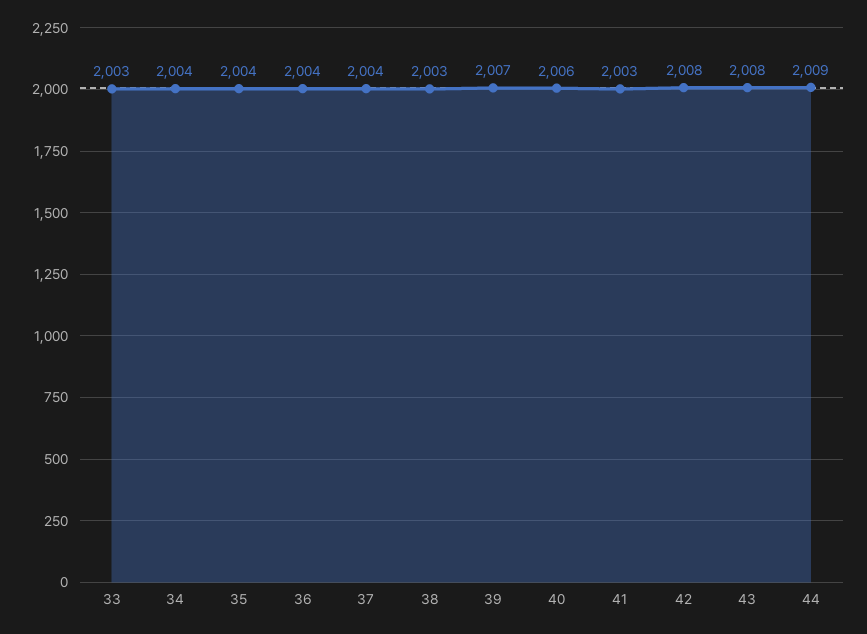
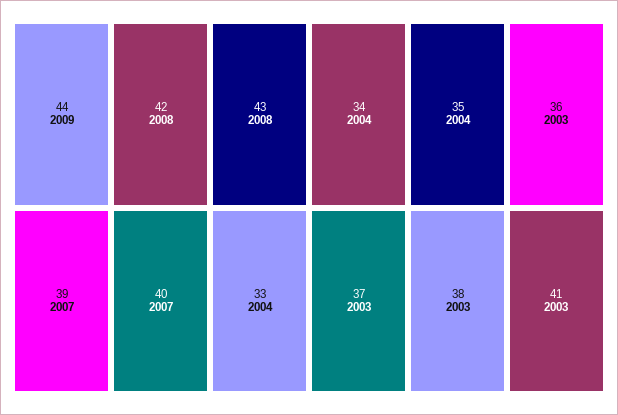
33: 2003 -> 2004
36: 2004 -> 2003
37: 2004 -> 2003
40: 2006 -> 2007

